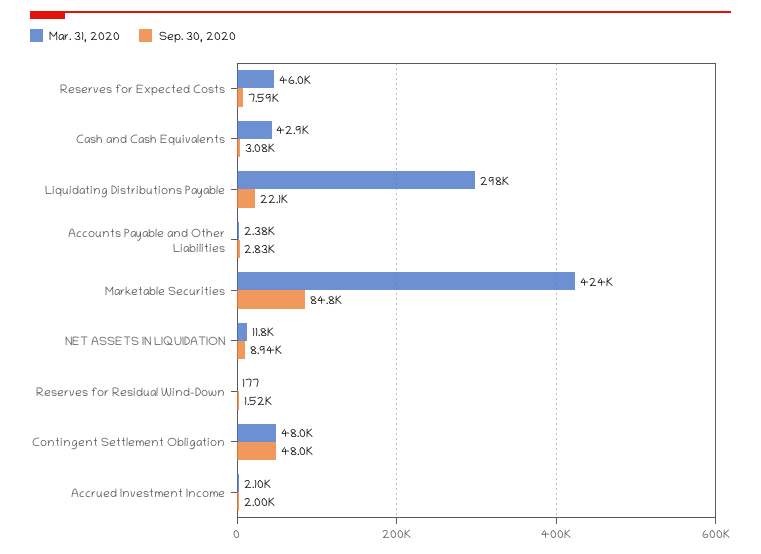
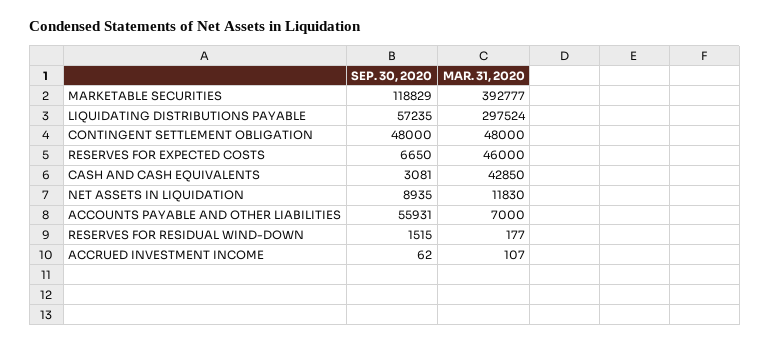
Sep. 30, 2020, Reserves for Expected Costs: 7590 -> 6650
Sep. 30, 2020, Liquidating Distributions Payable: 22100 -> 57235
Mar. 31, 2020, Accounts Payable and Other Liabilities: 2380 -> 7000
Sep. 30, 2020, Accounts Payable and Other Liabilities: 2830 -> 55931
Mar. 31, 2020, Marketable Securities: 424000 -> 392777
Sep. 30, 2020, Marketable Securities: 84800 -> 118829
Mar. 31, 2020, Accrued Investment Income: 2100 -> 107
Sep. 30, 2020, Accrued Investment Income: 2000 -> 62

